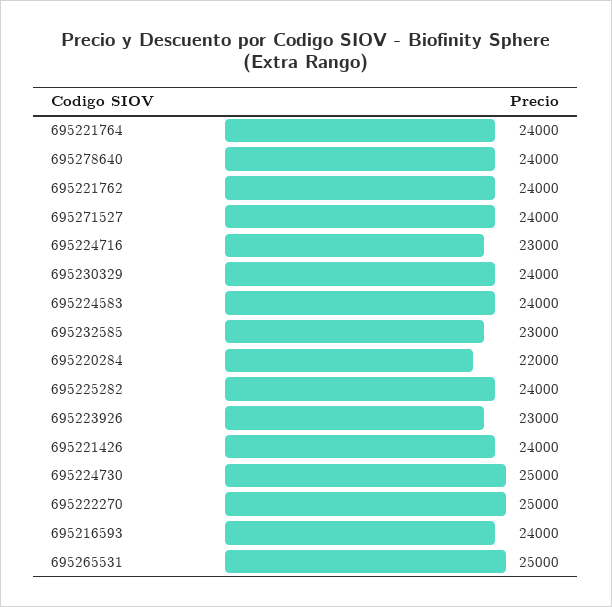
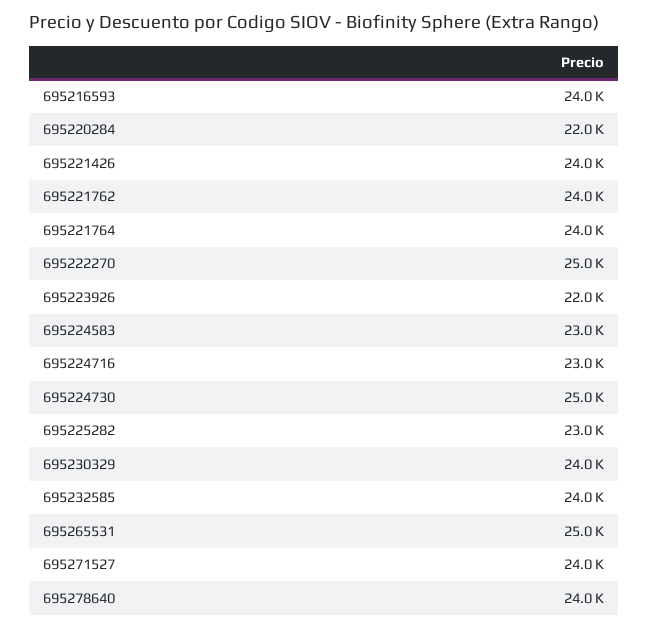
695224583: 24000 -> 23000
695232585: 23000 -> 24000
695225282: 24000 -> 23000
695223926: 23000 -> 22000

